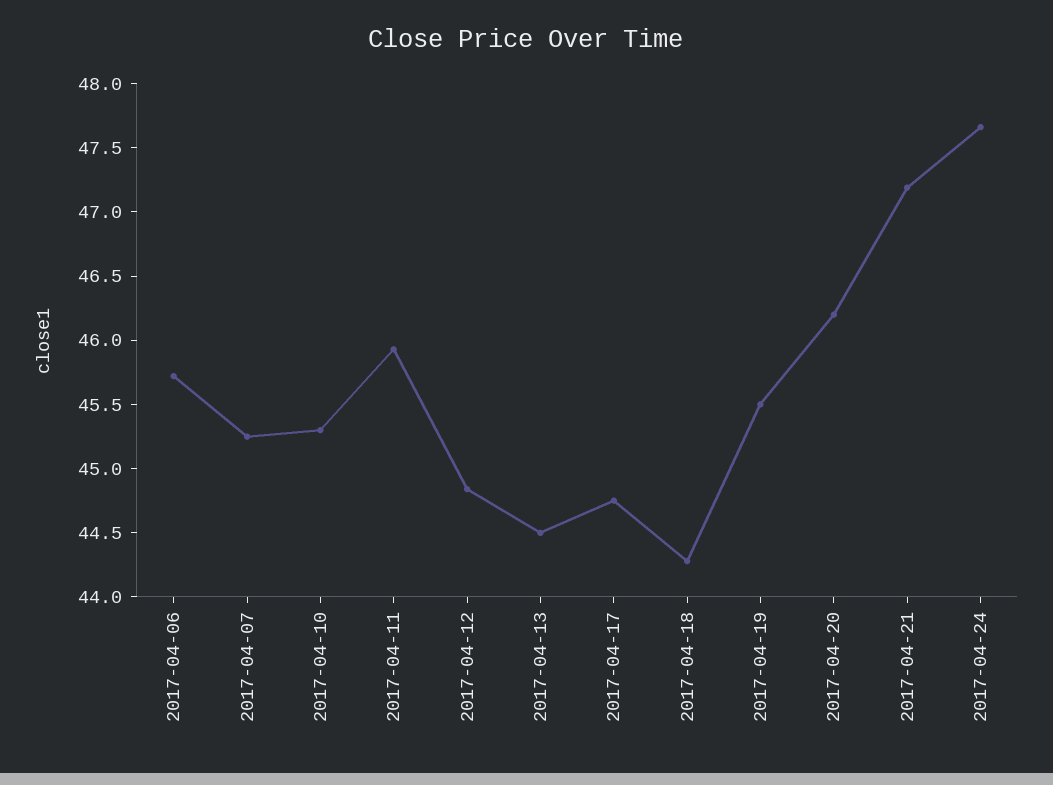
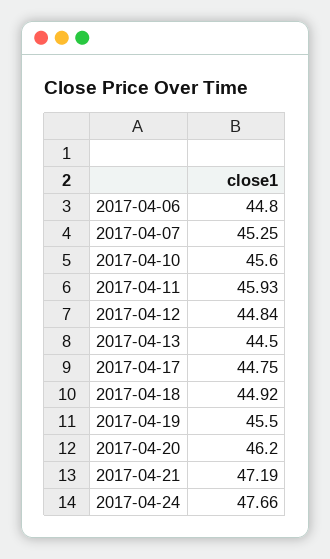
2017-04-06: 45.7 -> 44.8
2017-04-10: 45.3 -> 45.6
2017-04-18: 44.3 -> 44.92

